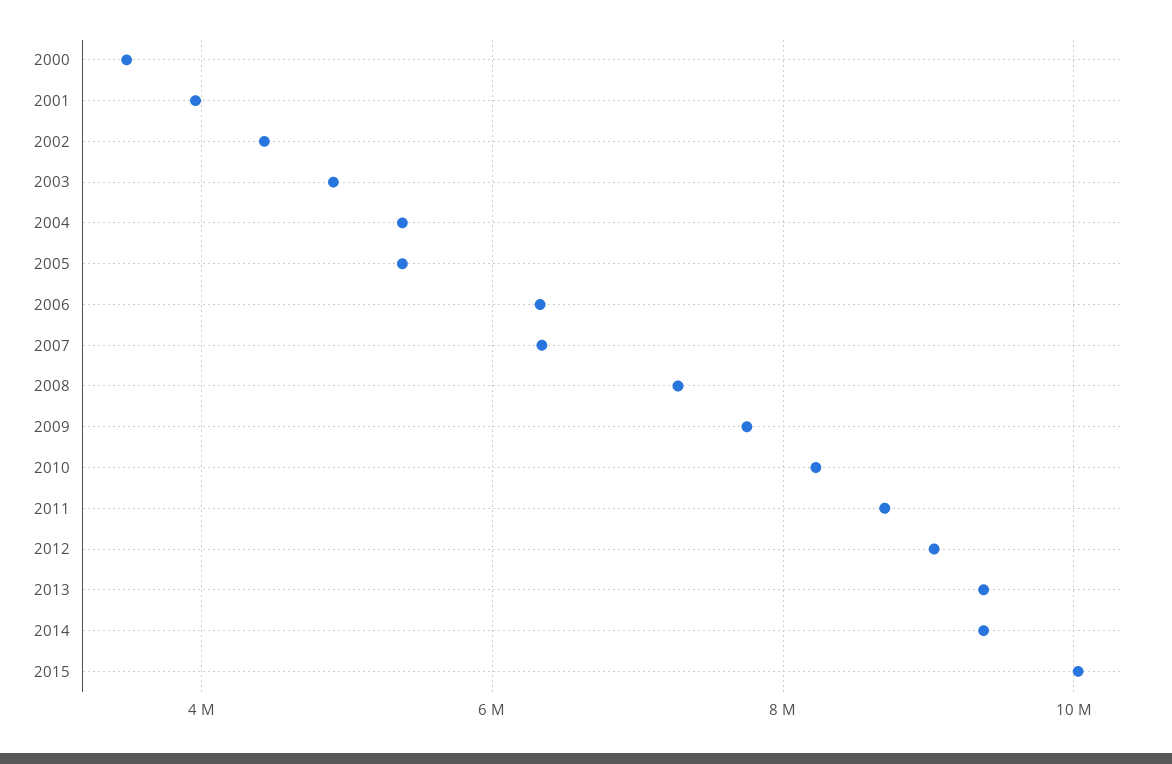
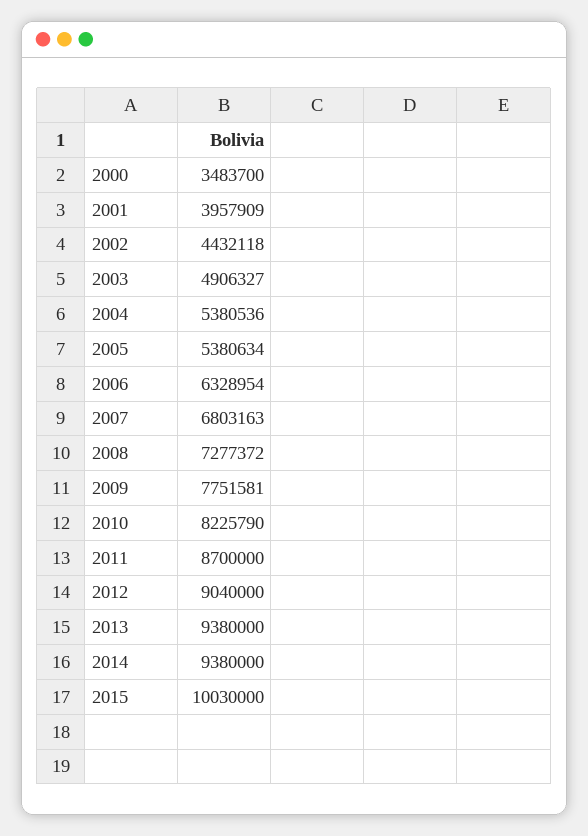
2007: 6400000 -> 6803163

